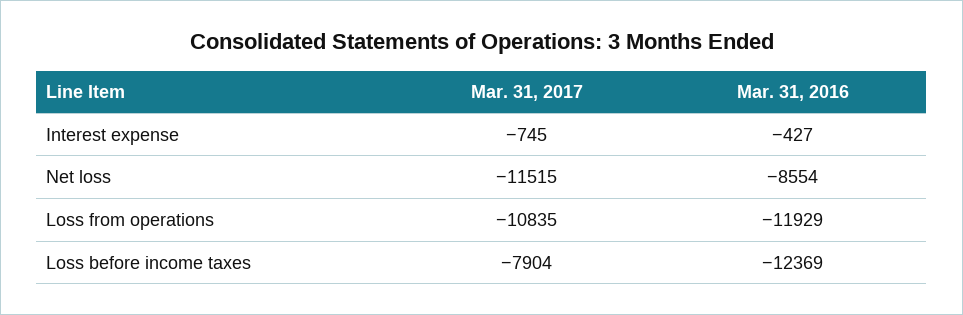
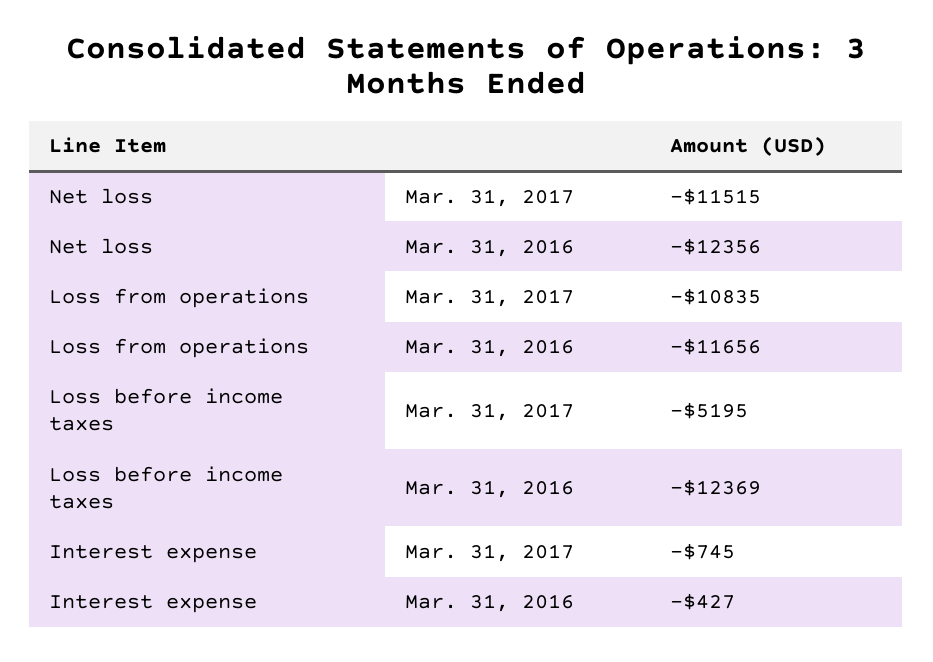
Mar. 31, 2016, Net loss: -8554 -> -12356
Mar. 31, 2016, Loss from operations: -11929 -> -11656
Mar. 31, 2017, Loss before income taxes: -7904 -> -5195

